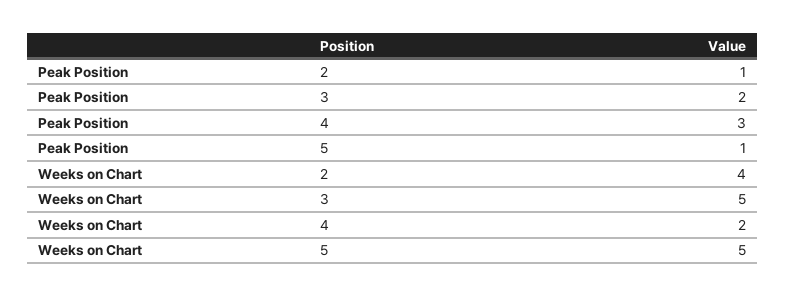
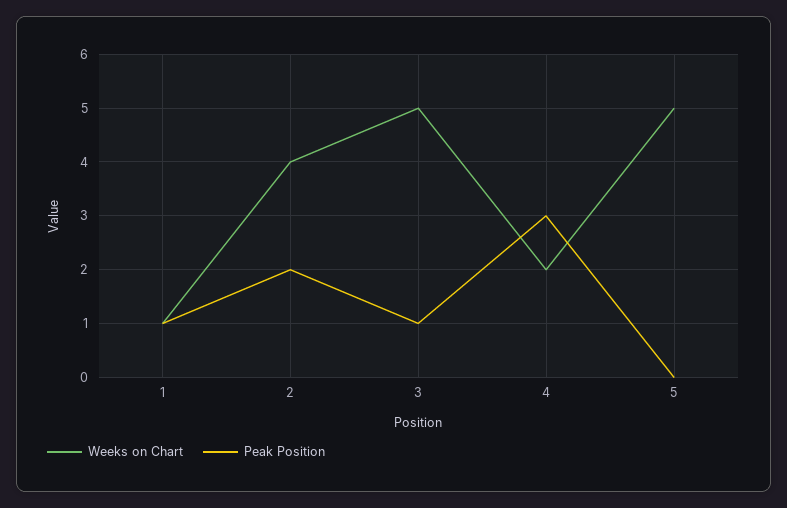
Peak Position, 2: 1 -> 2
Peak Position, 3: 2 -> 1
Peak Position, 5: 1 -> 0
Weeks on Chart, 1: none -> 1
Peak Position, 1: none -> 1

